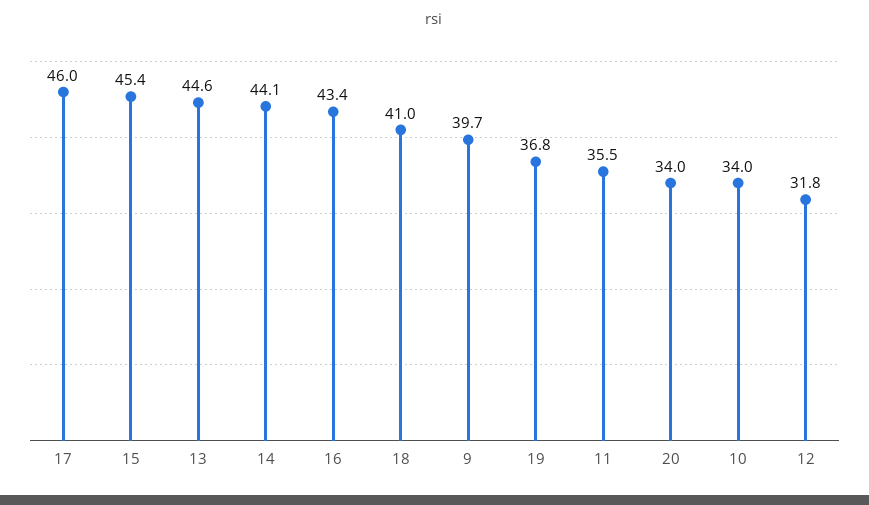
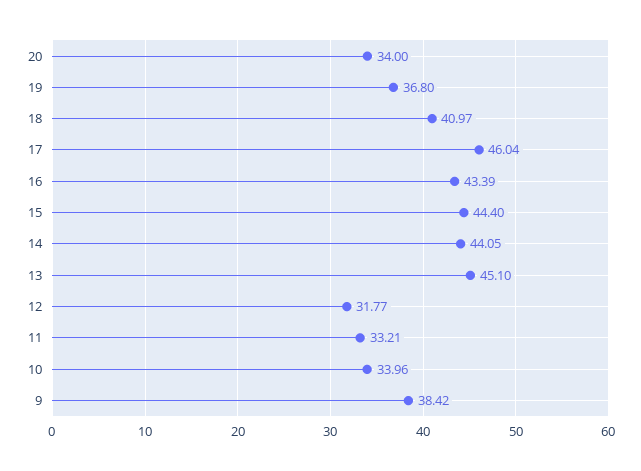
15: 45.4 -> 44.4
13: 44.6 -> 45.1
9: 39.7 -> 38.42
11: 35.5 -> 33.21

